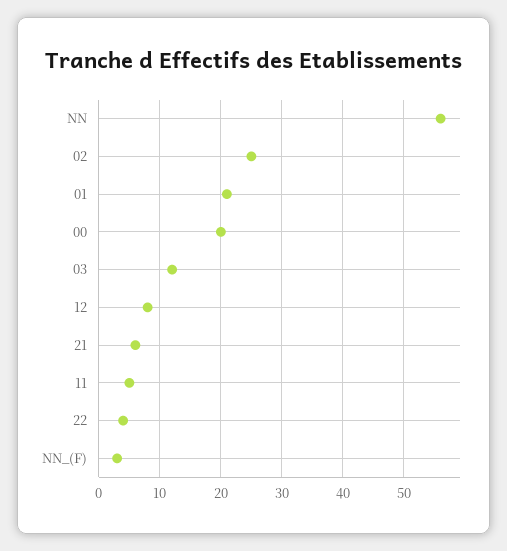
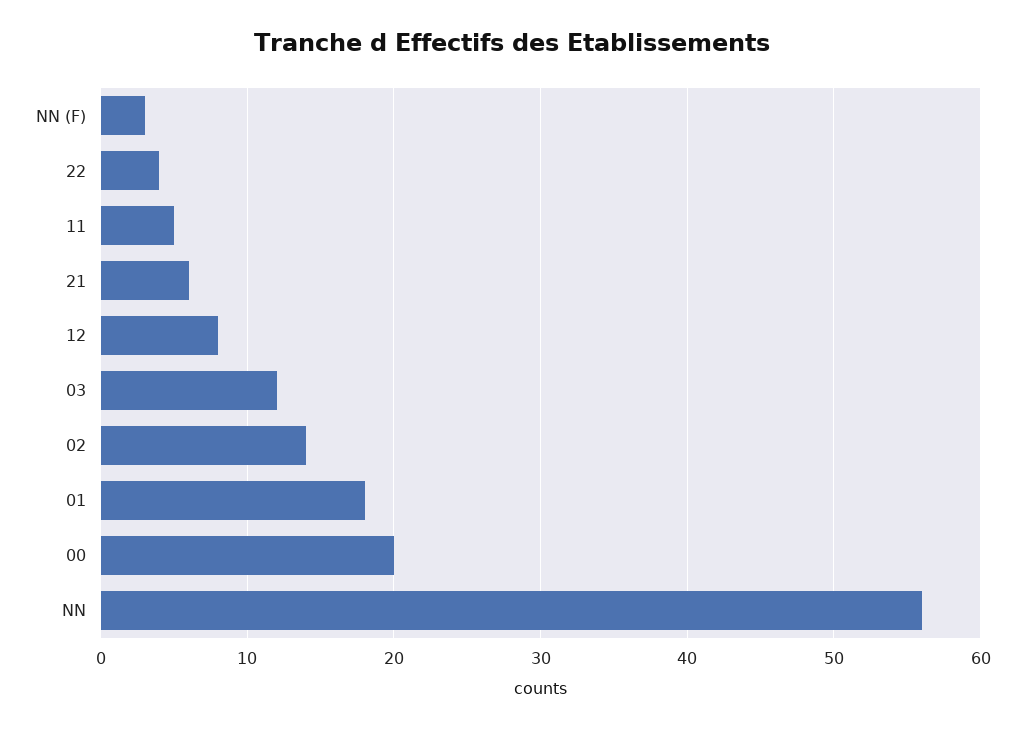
02: 25 -> 14
01: 21 -> 18

